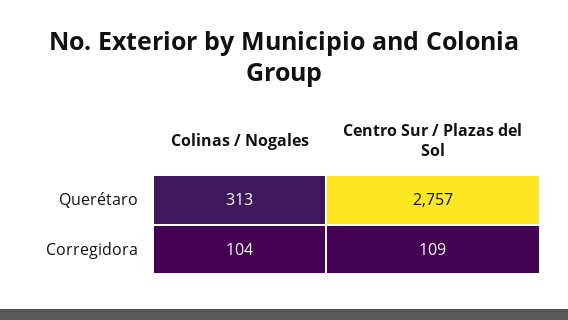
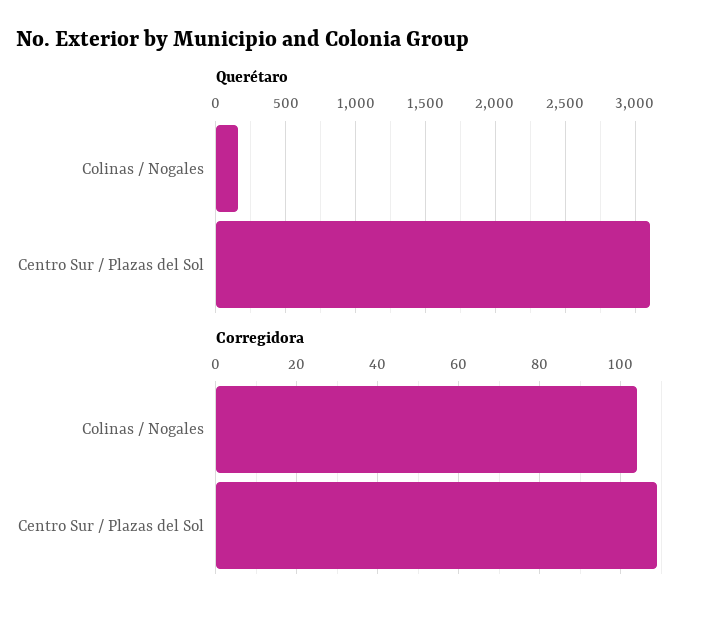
Querétaro, Colinas / Nogales: 313 -> 150
Querétaro, Centro Sur / Plazas del Sol: 2757 -> 3100

